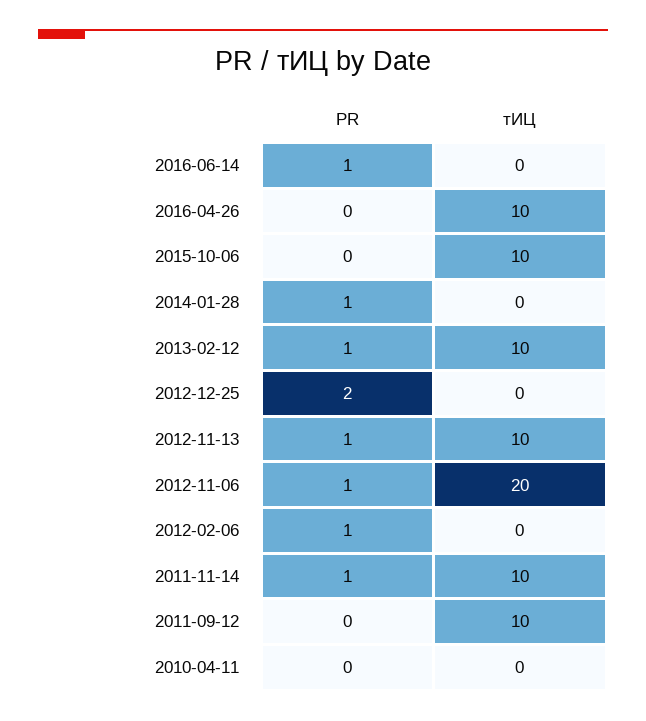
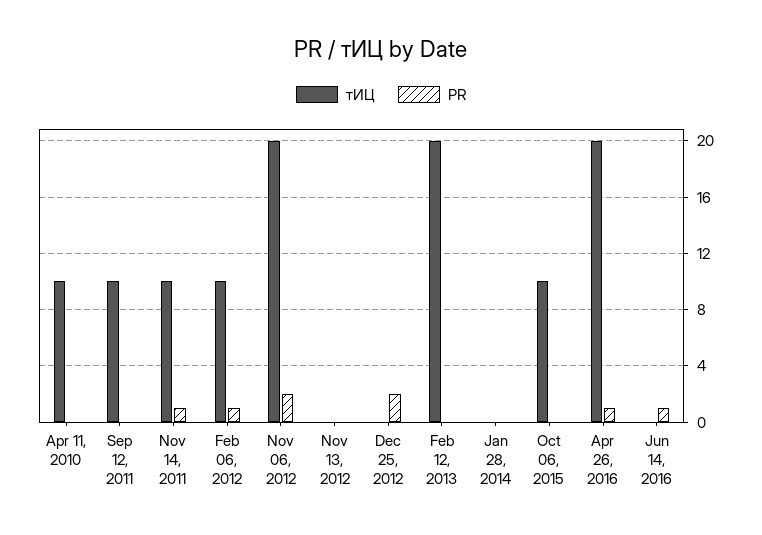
PR, 2016-04-26: 0 -> 1
тИЦ, 2016-04-26: 10 -> 20
PR, 2014-01-28: 1 -> 0
PR, 2013-02-12: 1 -> 0
тИЦ, 2013-02-12: 10 -> 20
PR, 2012-11-13: 1 -> 0
тИЦ, 2012-11-13: 10 -> 0
PR, 2012-11-06: 1 -> 2
тИЦ, 2012-02-06: 0 -> 10
тИЦ, 2010-04-11: 0 -> 10

